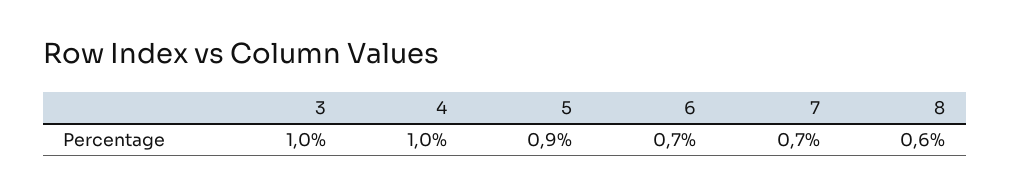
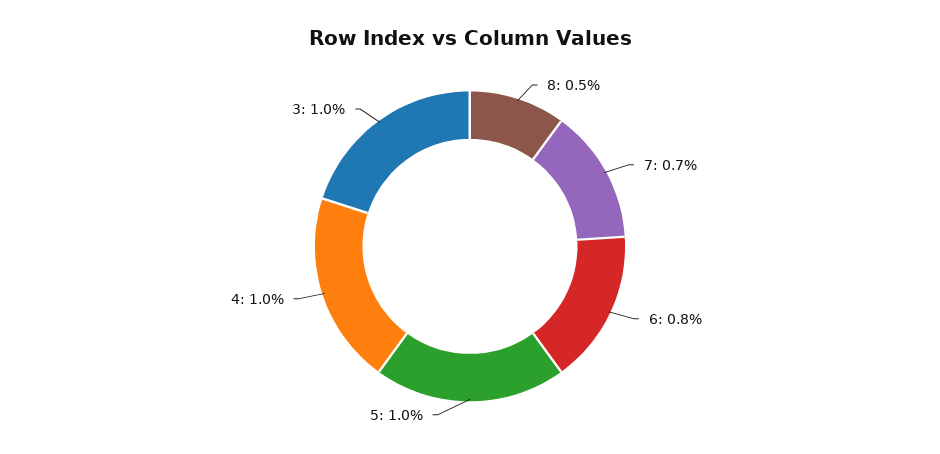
5: 0.9 -> 1
6: 0.7 -> 0.8
8: 0.6 -> 0.5

